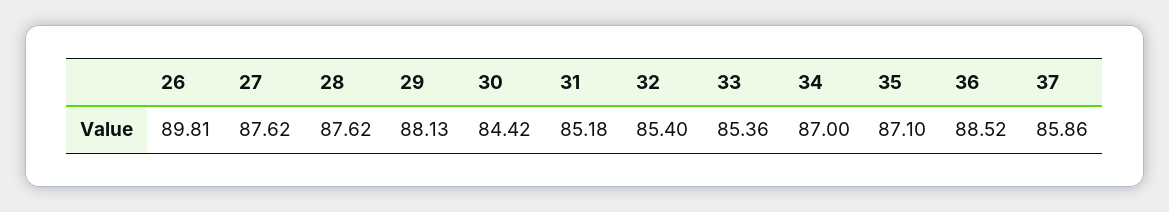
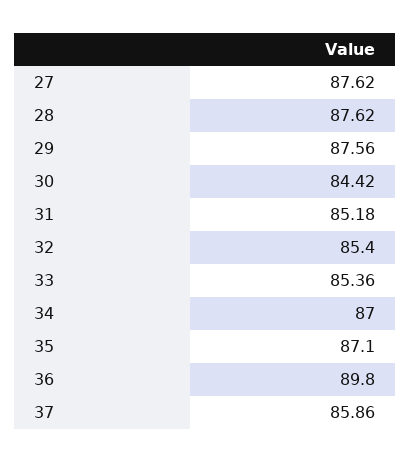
26: 89.81 -> none
29: 88.13 -> 87.56
36: 88.52 -> 89.8

